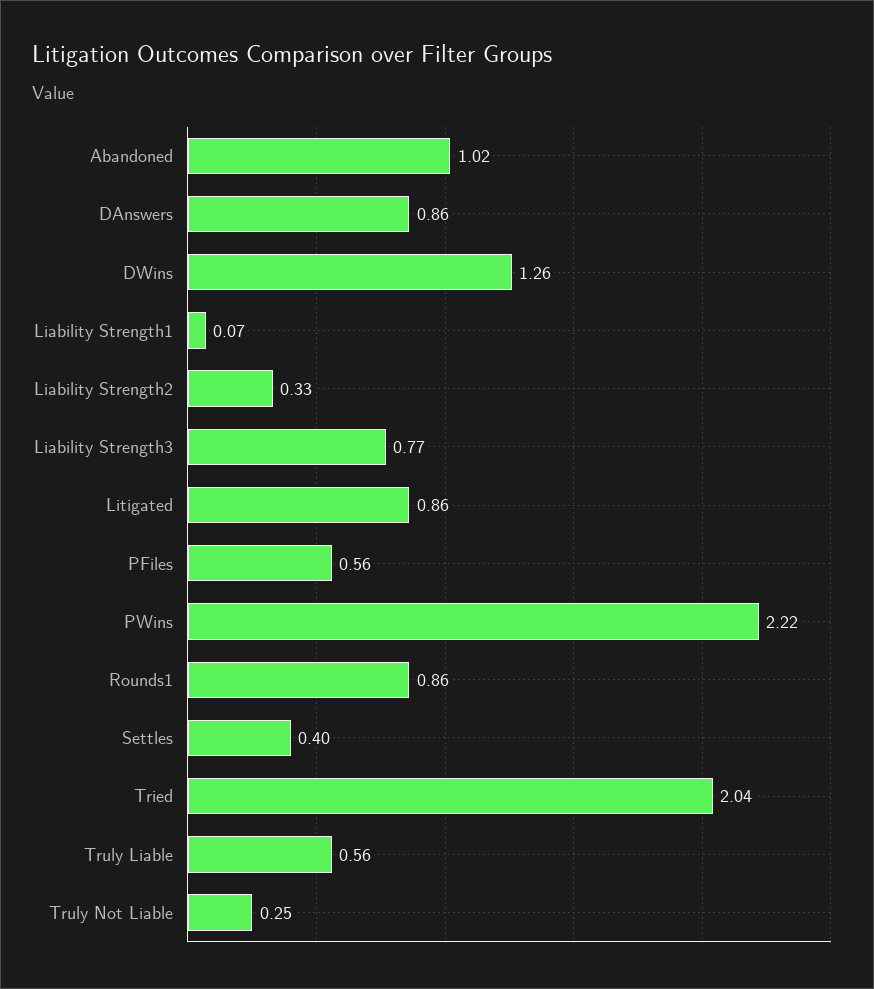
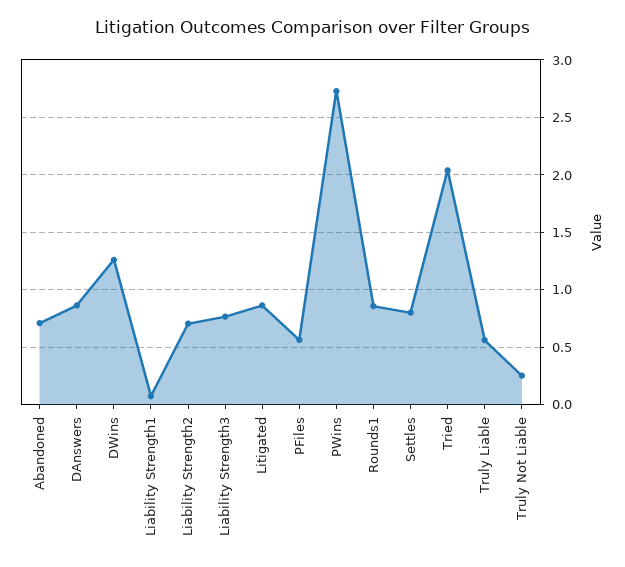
Abandoned: 1.02 -> 0.7
Liability Strength2: 0.33 -> 0.7
PWins: 2.22 -> 2.7
Settles: 0.4 -> 0.8

